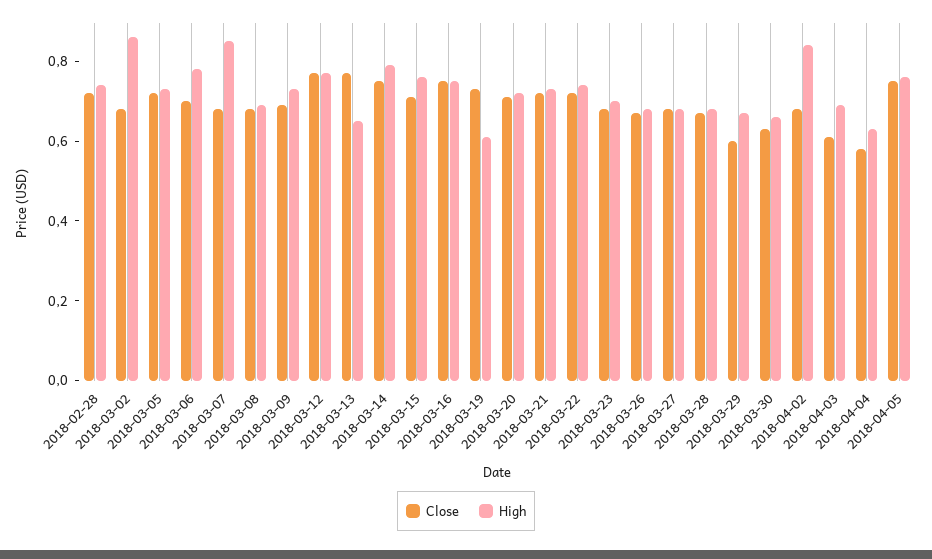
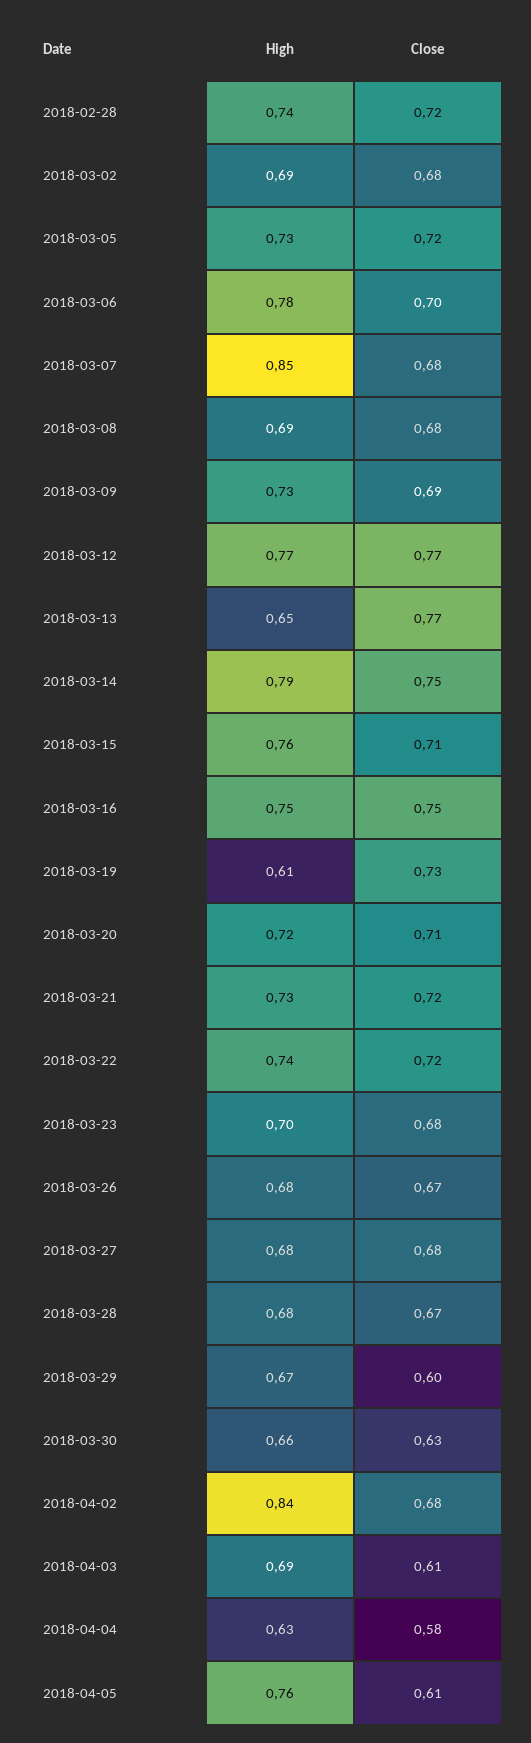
High, 2018-03-02: 0.85 -> 0.69
Close, 2018-04-05: 0.75 -> 0.61

